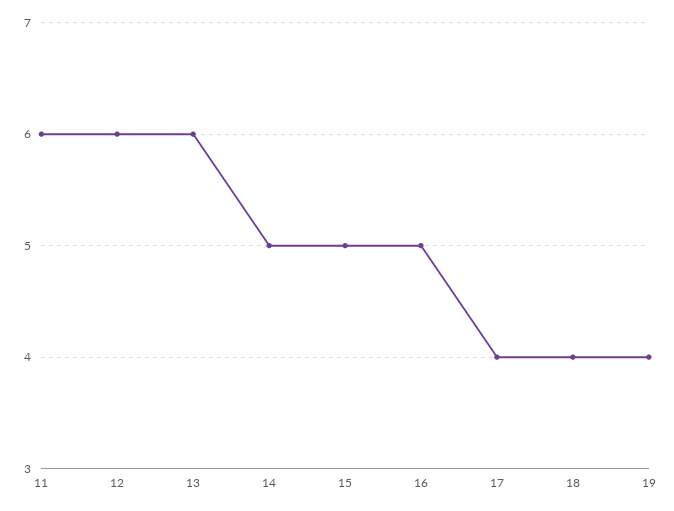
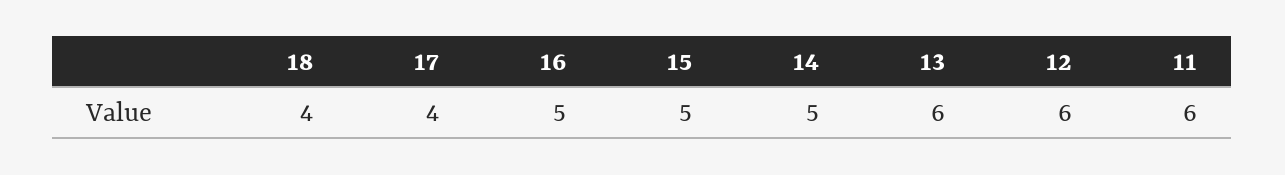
19: 4 -> none

